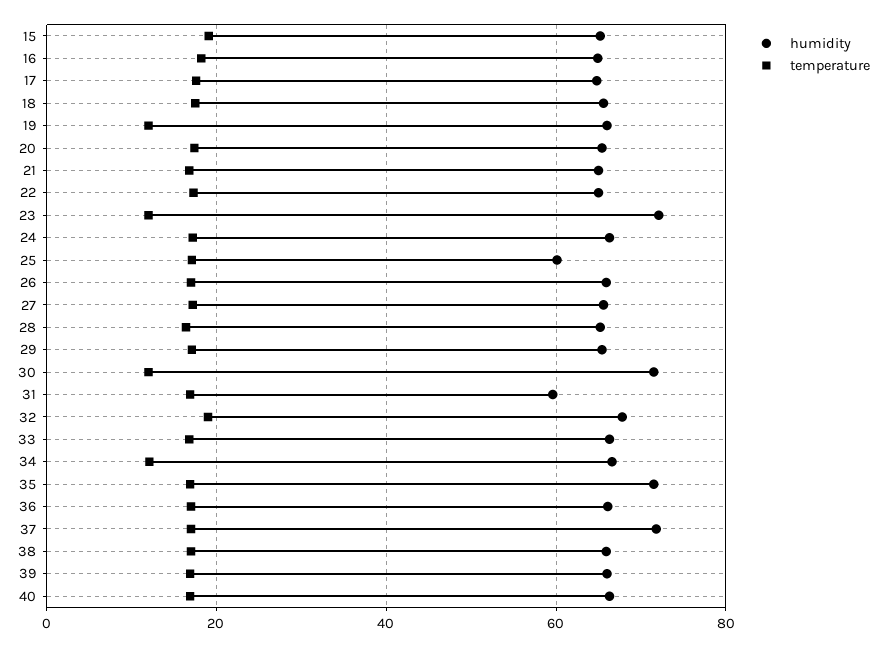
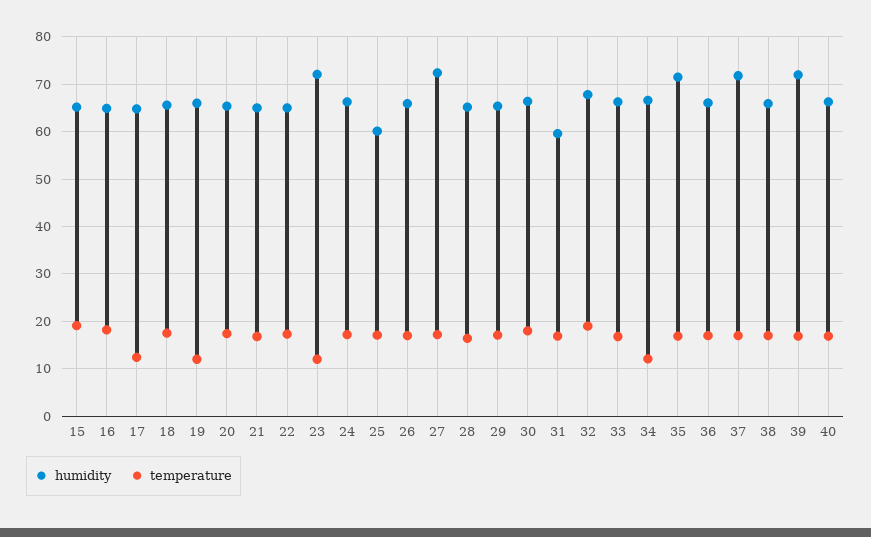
temperature, 17: 18 -> 12
humidity, 27: 66 -> 72
humidity, 30: 72 -> 66
temperature, 30: 12 -> 18
humidity, 39: 66 -> 72

